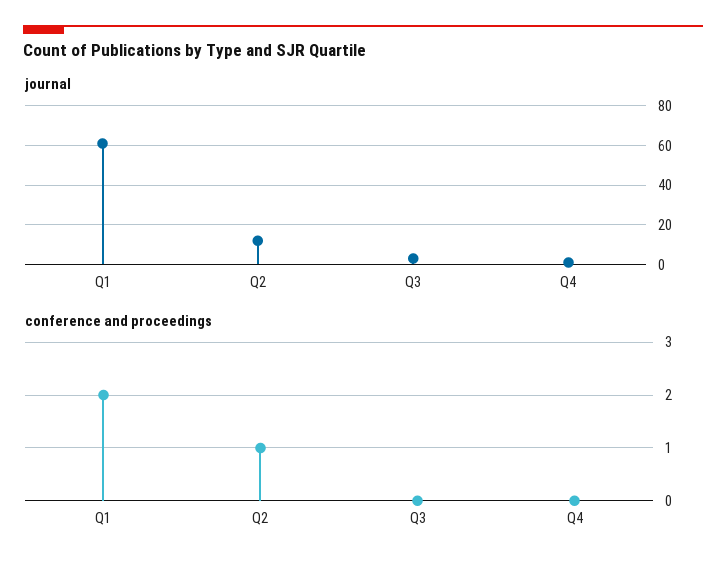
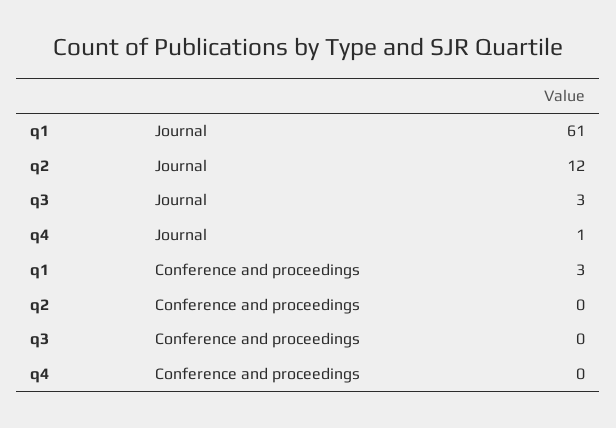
conference and proceedings, Q1: 2 -> 3
conference and proceedings, Q2: 1 -> 0

